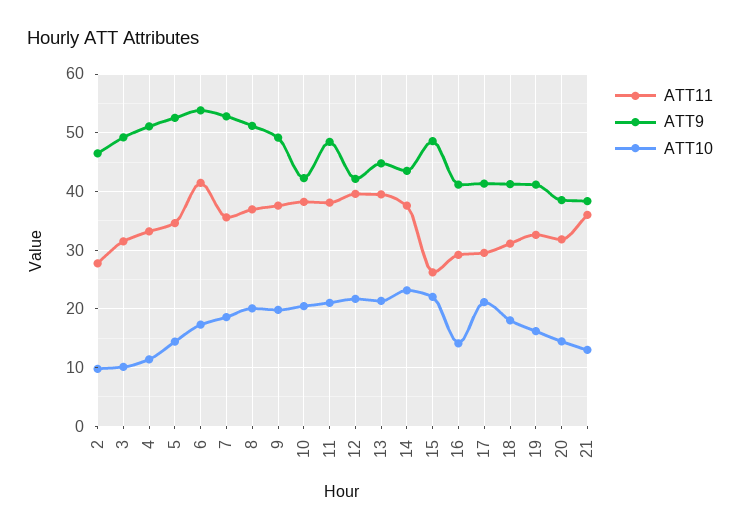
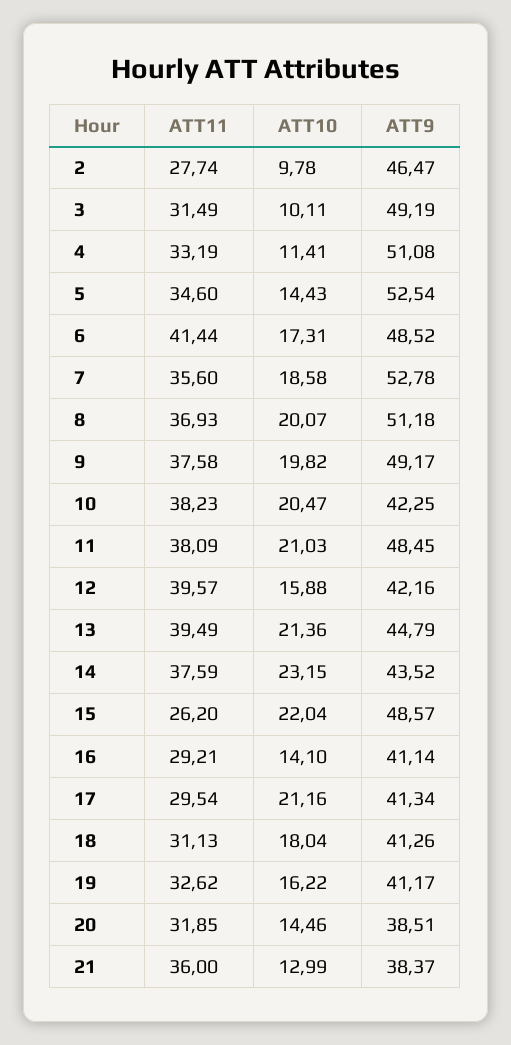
ATT9, 6: 54 -> 48.52
ATT10, 12: 22 -> 15.88

